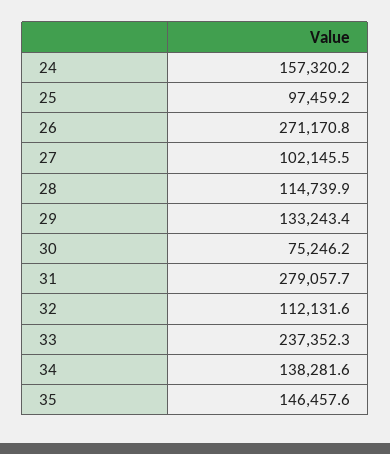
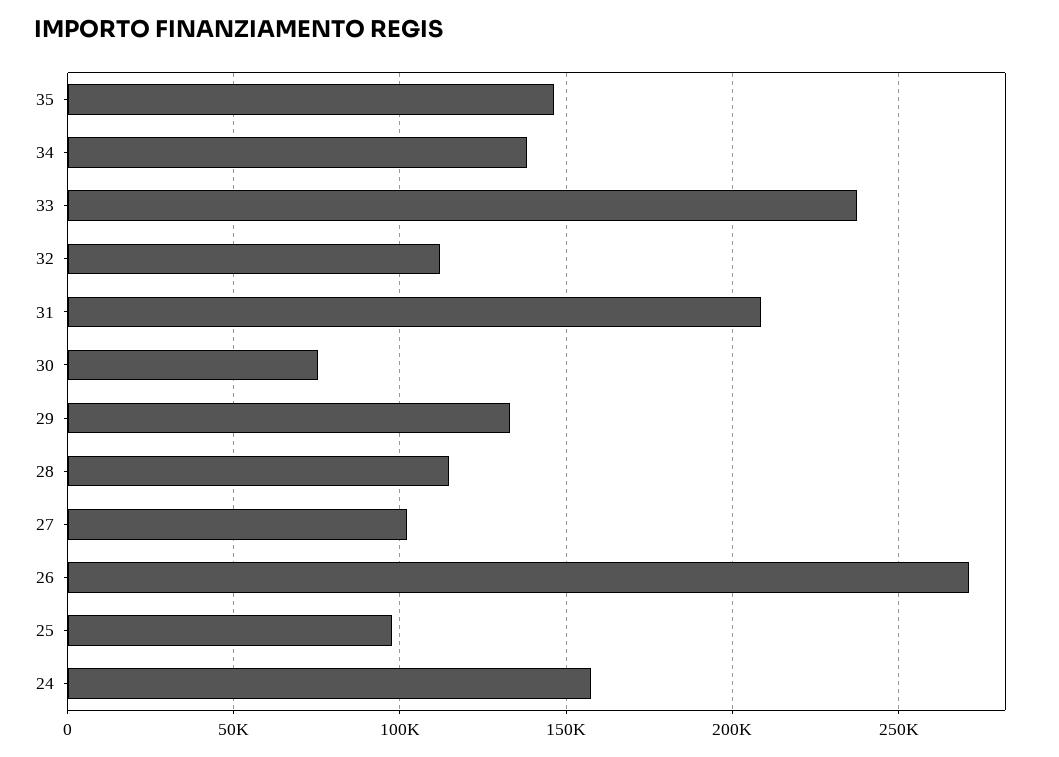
31: 279057.7 -> 210000

